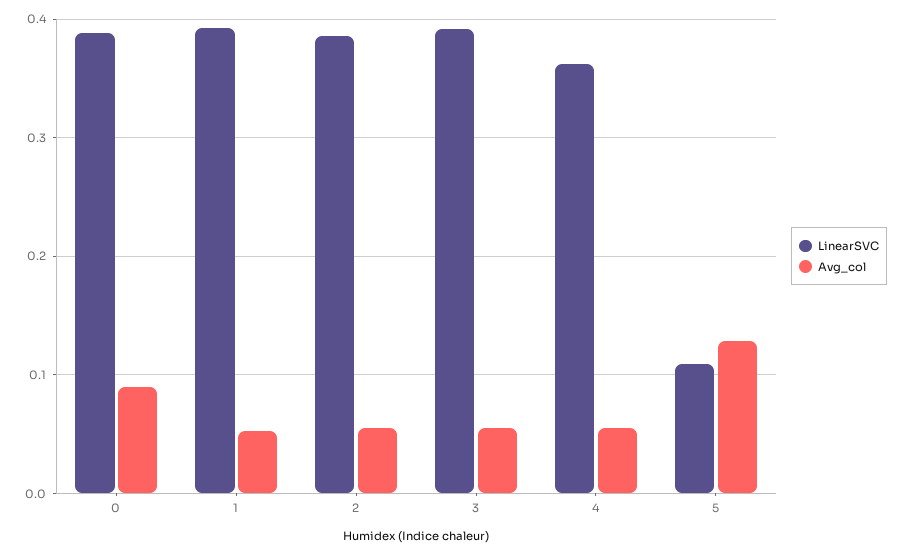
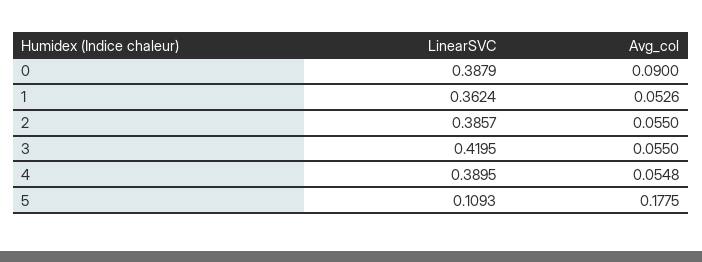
LinearSVC, 1: 0.39 -> 0.3624
LinearSVC, 3: 0.39 -> 0.4195
LinearSVC, 4: 0.36 -> 0.3895
Avg_col, 5: 0.13 -> 0.1775

